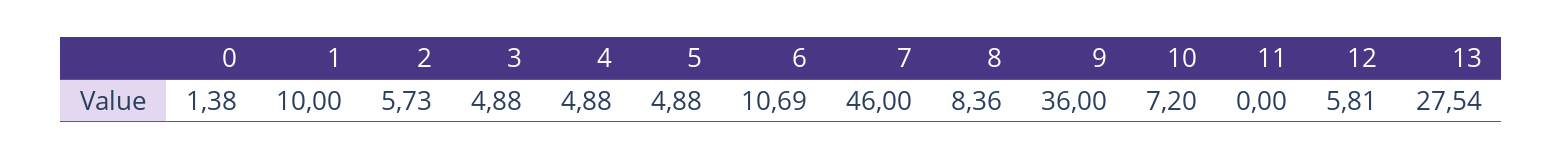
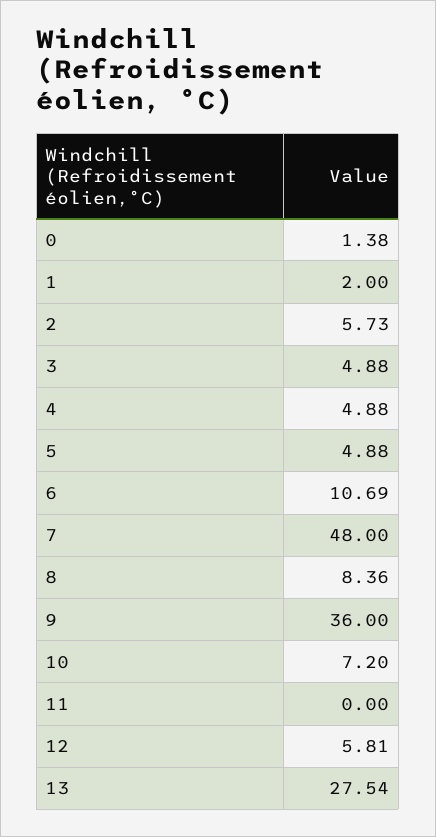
1: 10 -> 2
7: 46 -> 48

